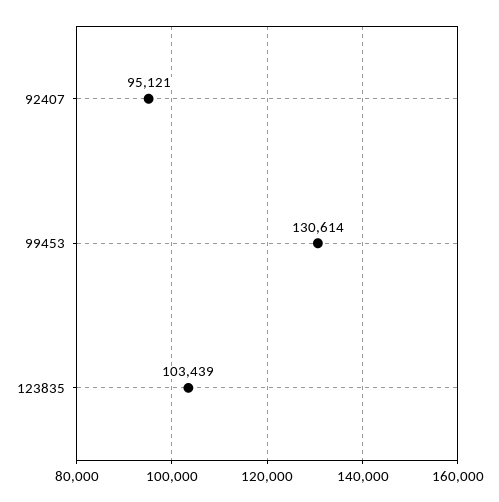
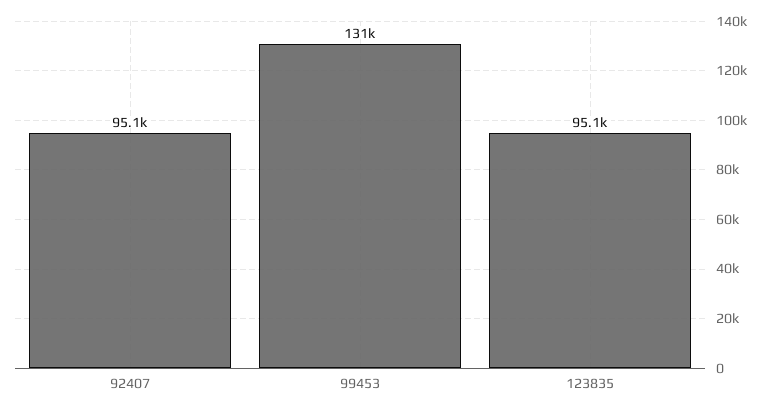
123835: 103439 -> 95100

